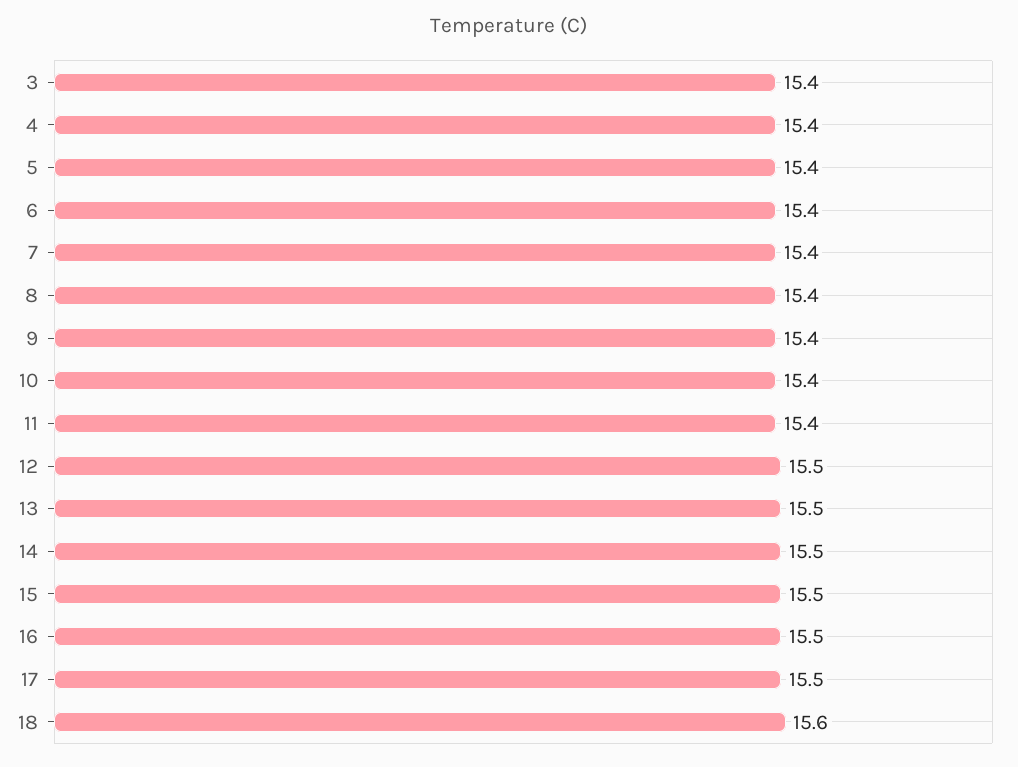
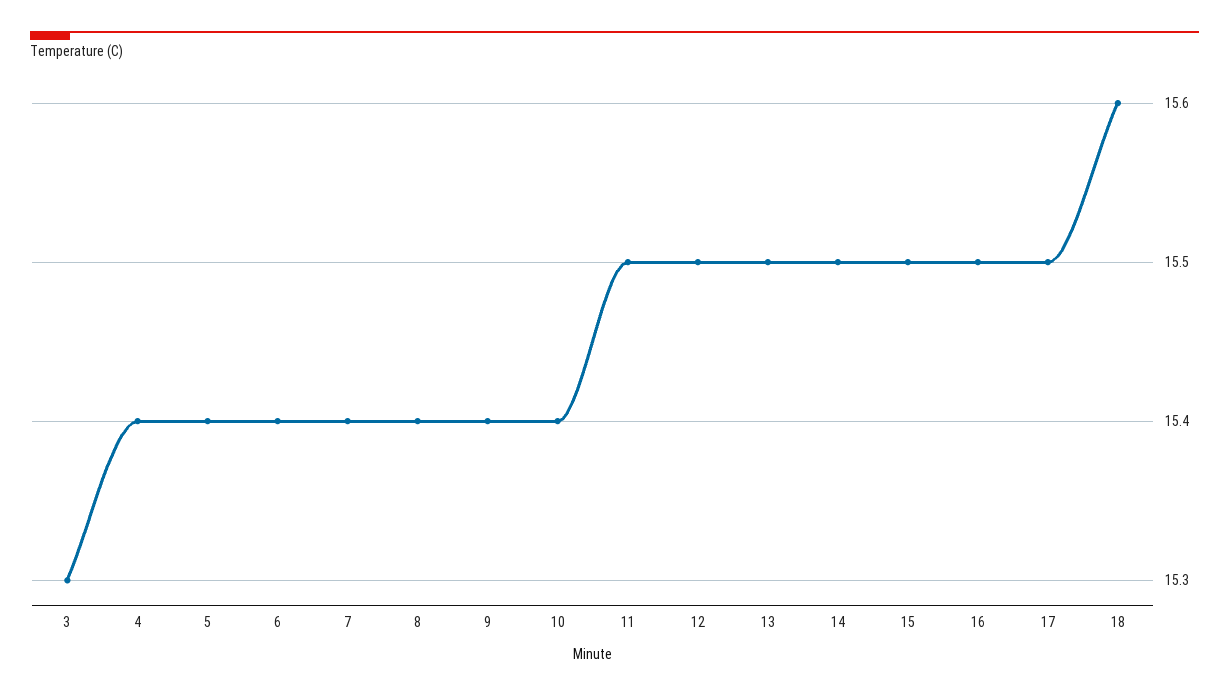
3: 15.4 -> 15.3
11: 15.4 -> 15.5

